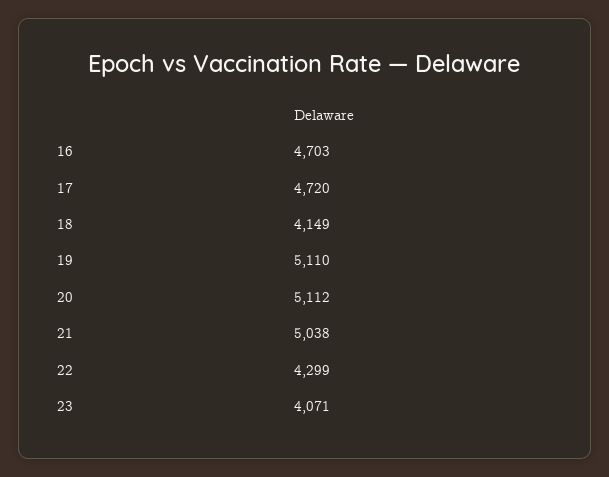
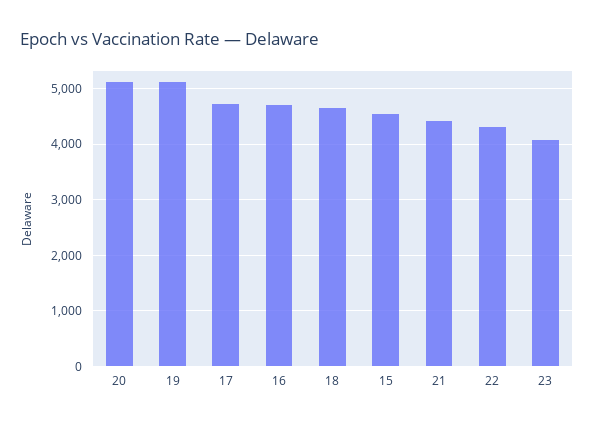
18: 4149 -> 4600
21: 5038 -> 4400
15: none -> 4600

